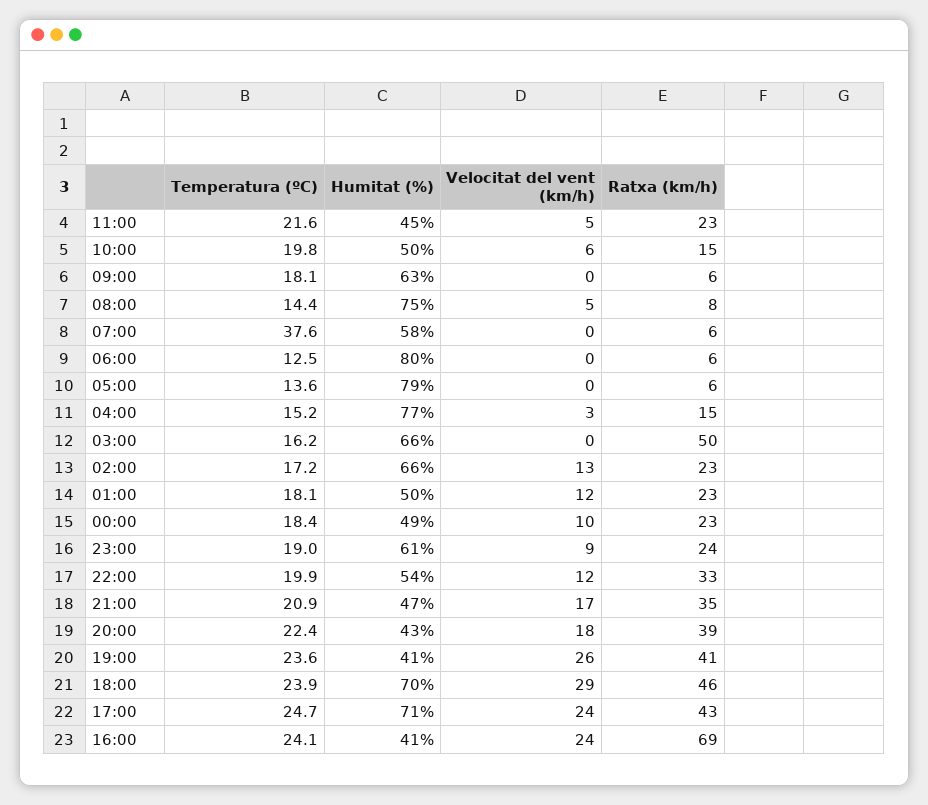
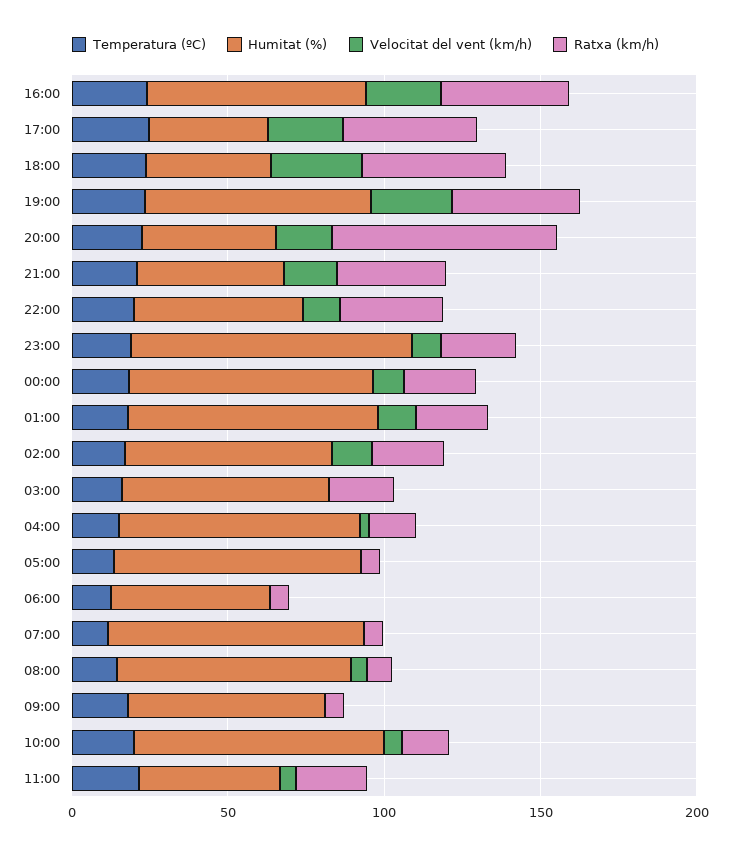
Humitat (%), 10:00: 50 -> 80
Temperatura (ºC), 07:00: 37.6 -> 10
Humitat (%), 07:00: 58 -> 80
Humitat (%), 06:00: 80 -> 50
Ratxa (km/h), 03:00: 50 -> 20
Humitat (%), 01:00: 50 -> 80
Humitat (%), 00:00: 49 -> 80
Humitat (%), 23:00: 61 -> 90
Ratxa (km/h), 20:00: 39 -> 70
Humitat (%), 19:00: 41 -> 70
Humitat (%), 18:00: 70 -> 40
Humitat (%), 17:00: 71 -> 40
Humitat (%), 16:00: 41 -> 70
Ratxa (km/h), 16:00: 69 -> 40

